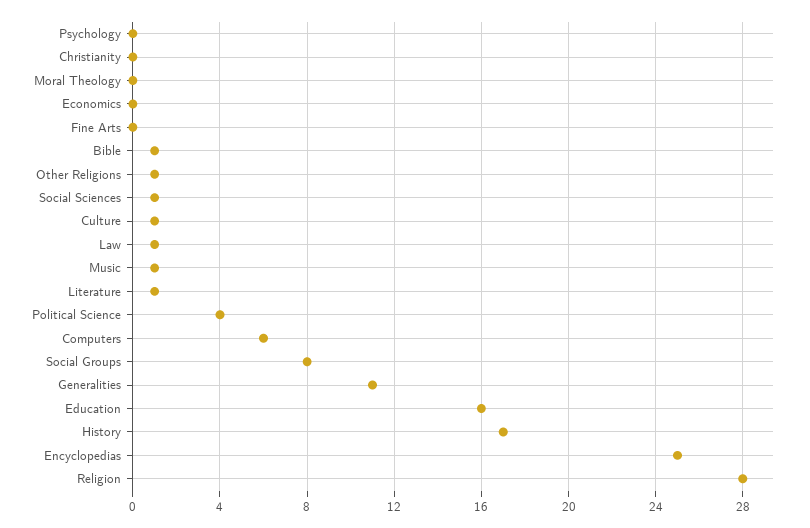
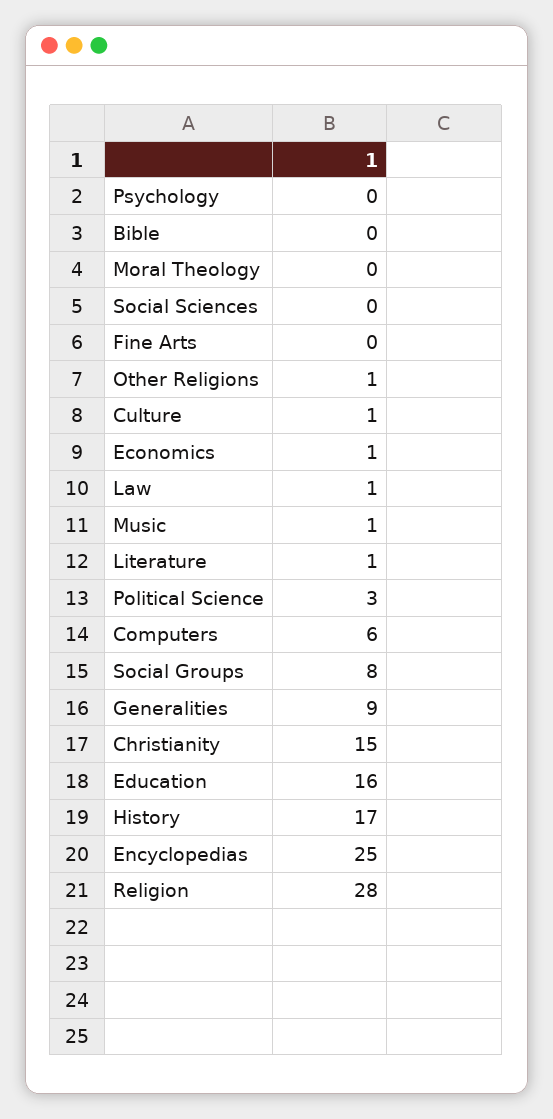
Christianity: 0 -> 15
Economics: 0 -> 1
Bible: 1 -> 0
Social Sciences: 1 -> 0
Political Science: 4 -> 3
Generalities: 11 -> 9

